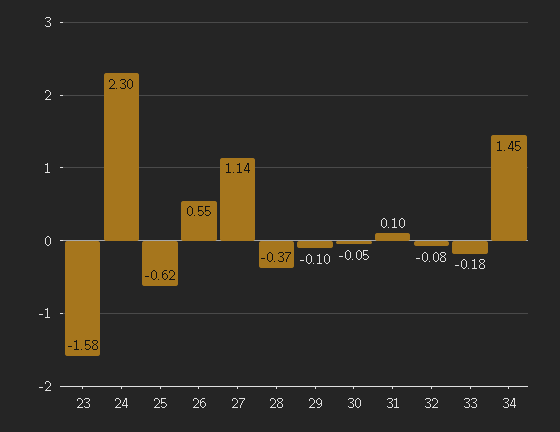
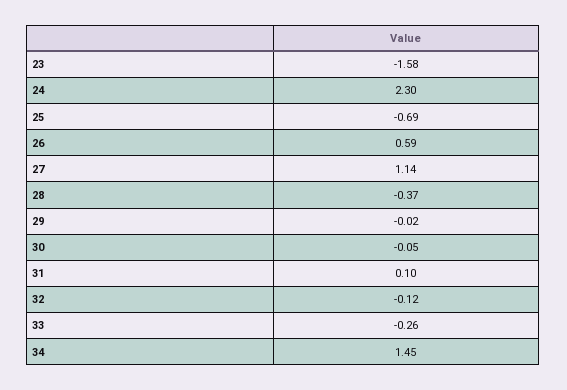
25: -0.62 -> -0.69
26: 0.55 -> 0.59
29: -0.1 -> -0.02
32: -0.08 -> -0.12
33: -0.18 -> -0.26

